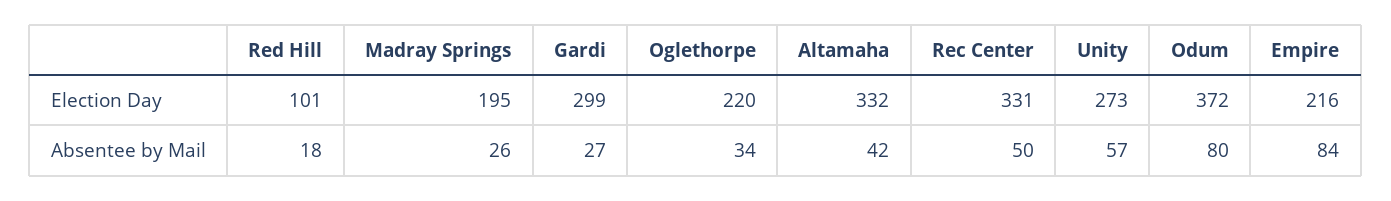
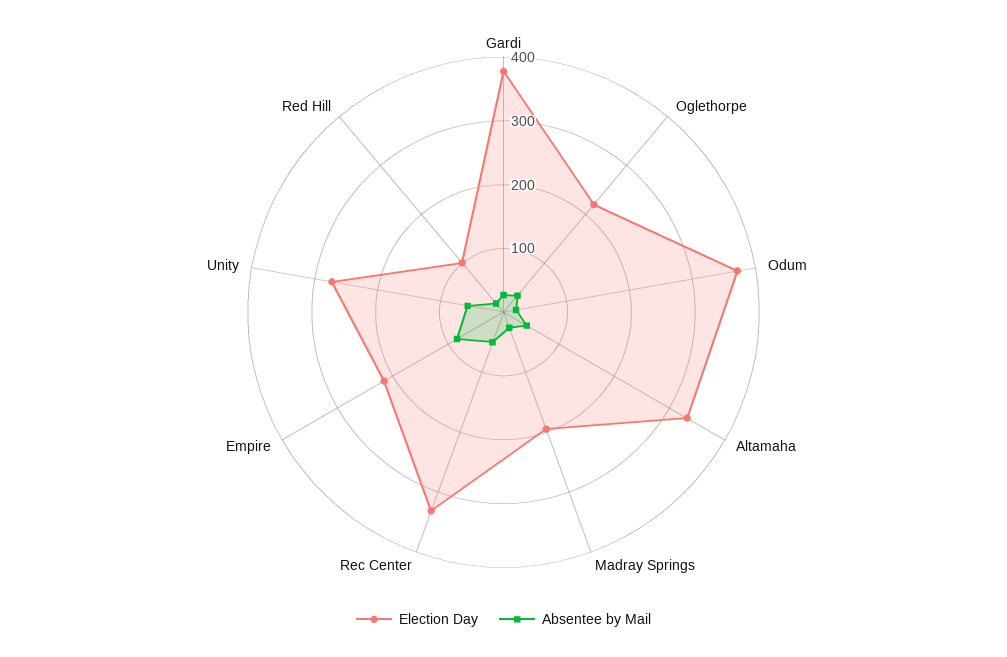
Election Day, Gardi: 299 -> 380
Absentee by Mail, Odum: 80 -> 20

